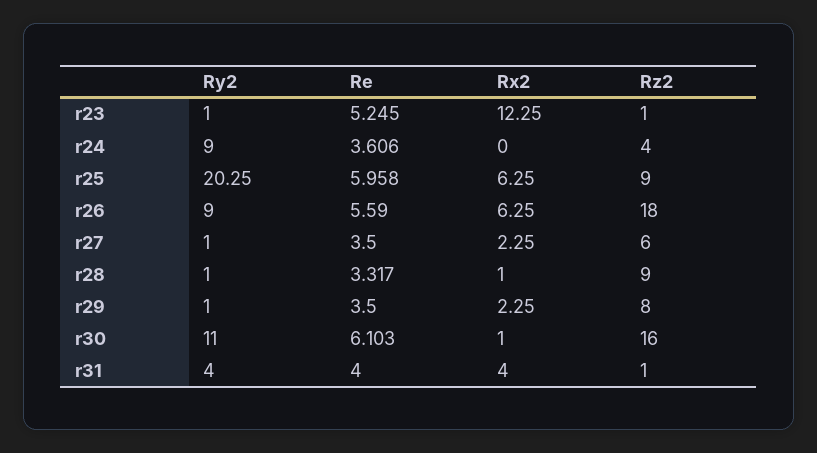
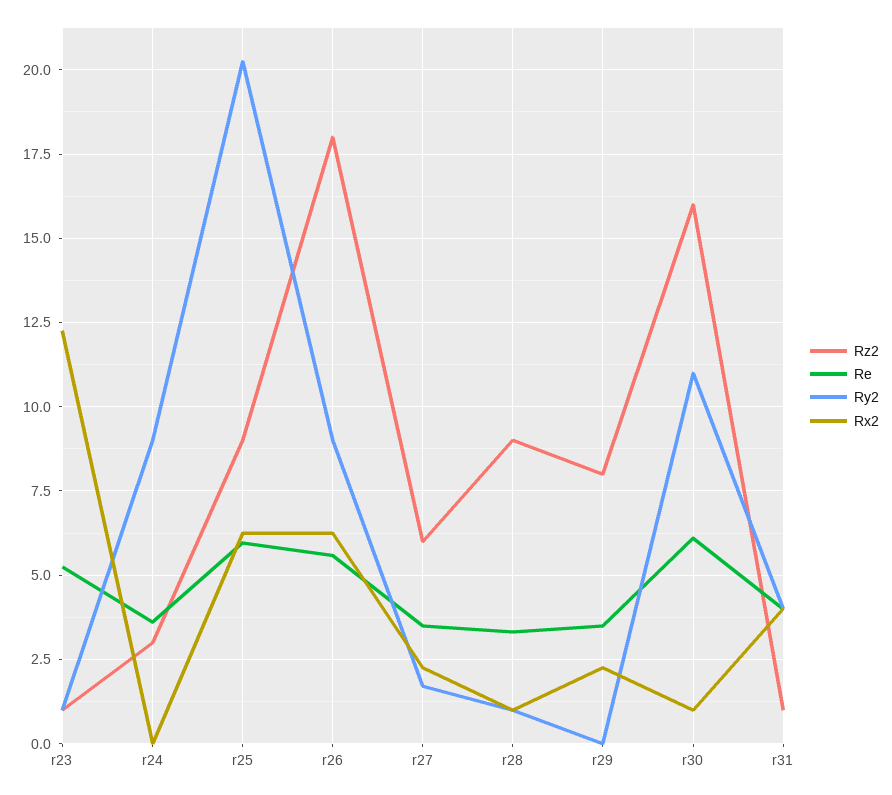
Rz2, r24: 4 -> 3
Ry2, r27: 1 -> 1.75
Ry2, r29: 1 -> 0

